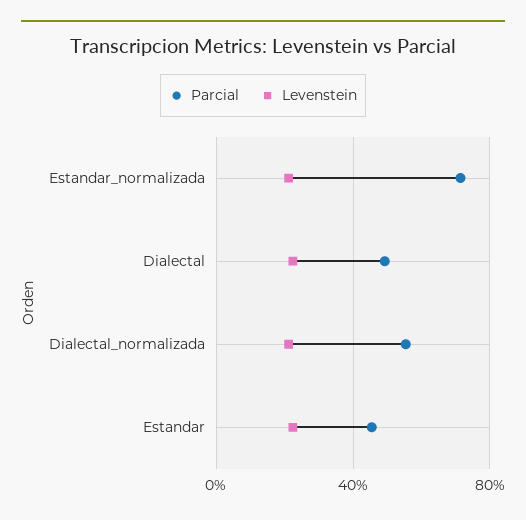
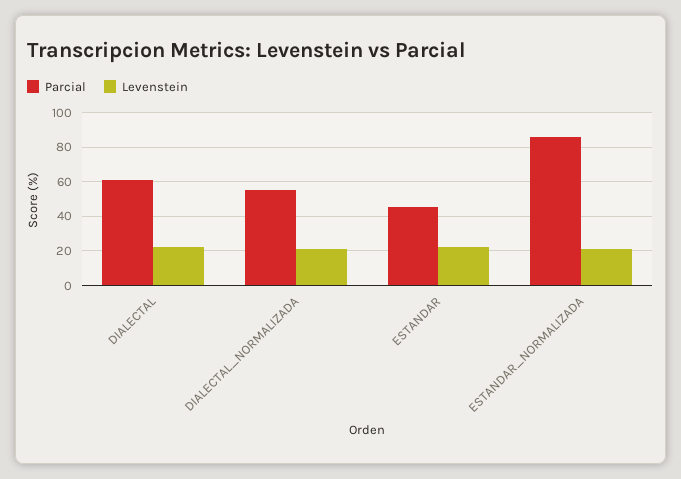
Parcial, Estandar_normalizada: 70 -> 85
Parcial, Dialectal: 50 -> 60

